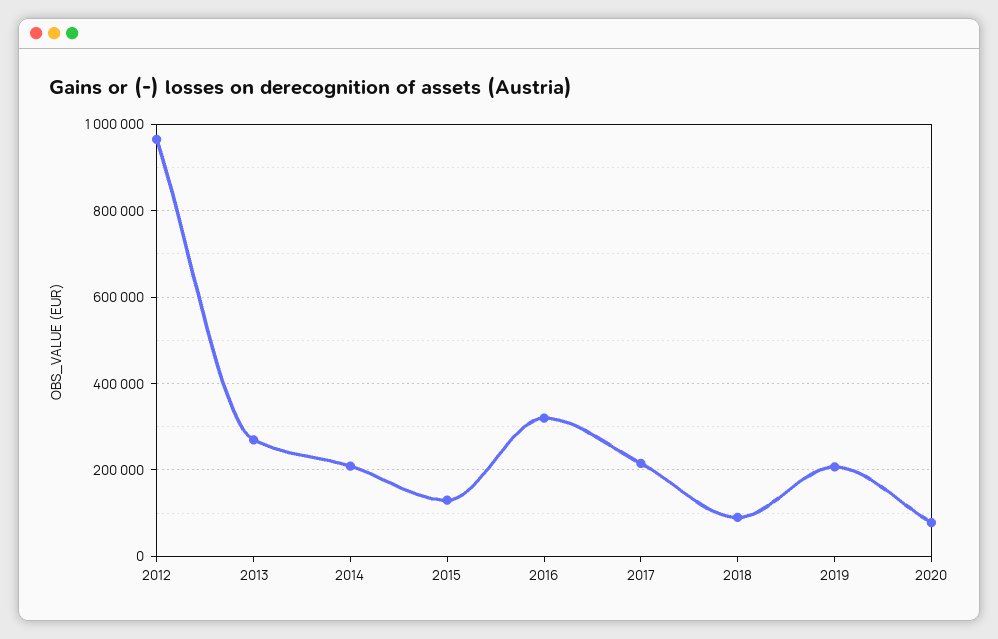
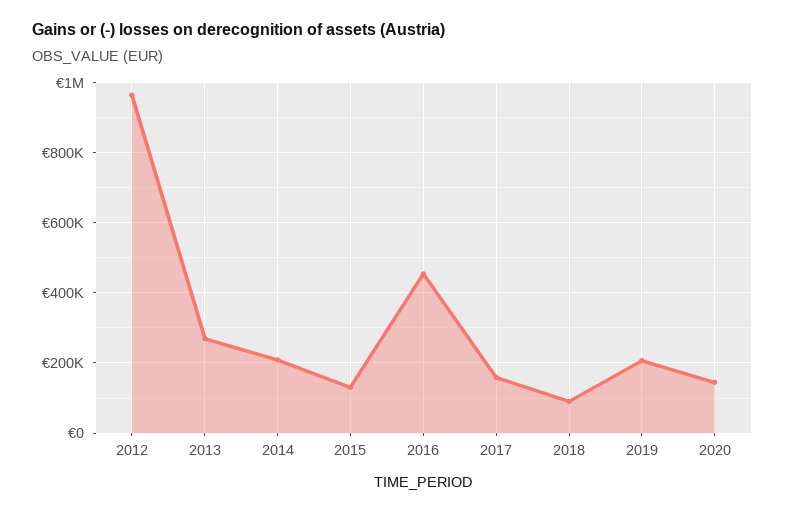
2016: 320000 -> 460000
2017: 220000 -> 160000
2020: 80000 -> 140000

